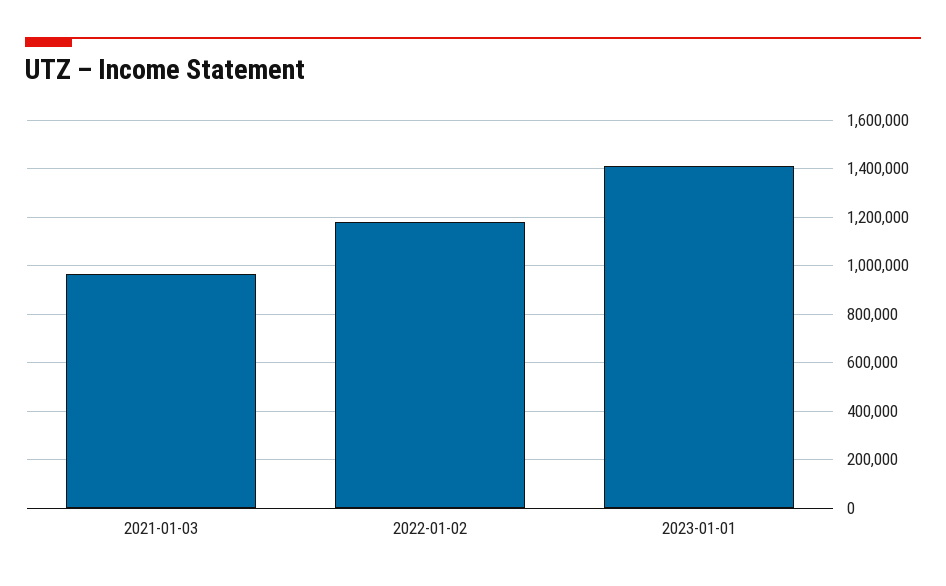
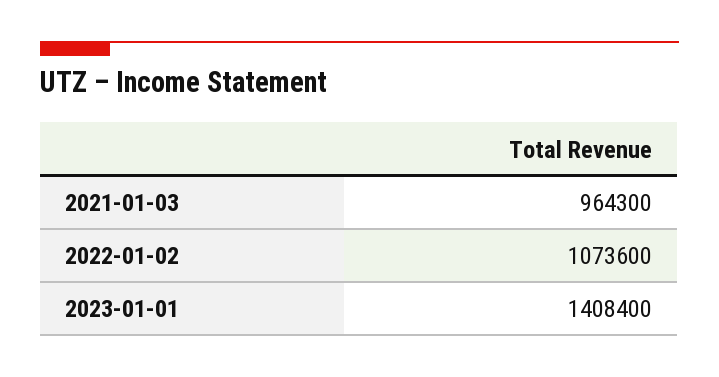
2022-01-02: 1175000 -> 1073600

